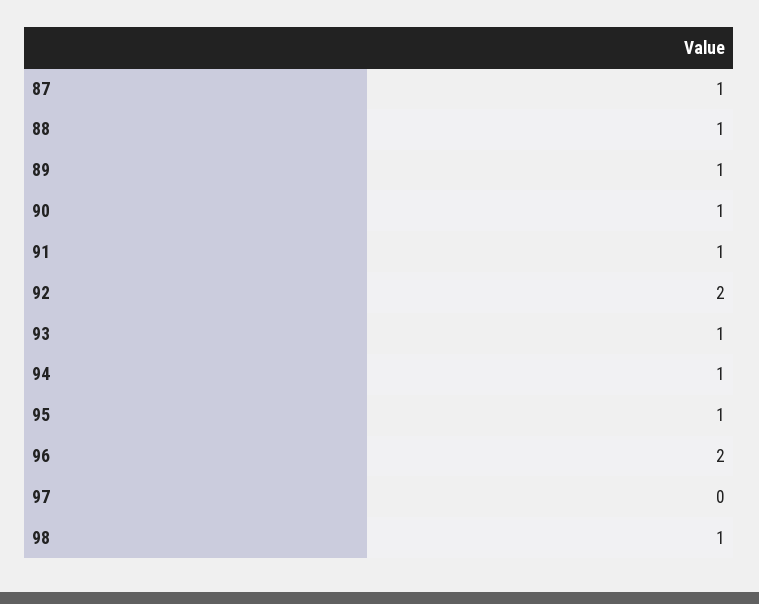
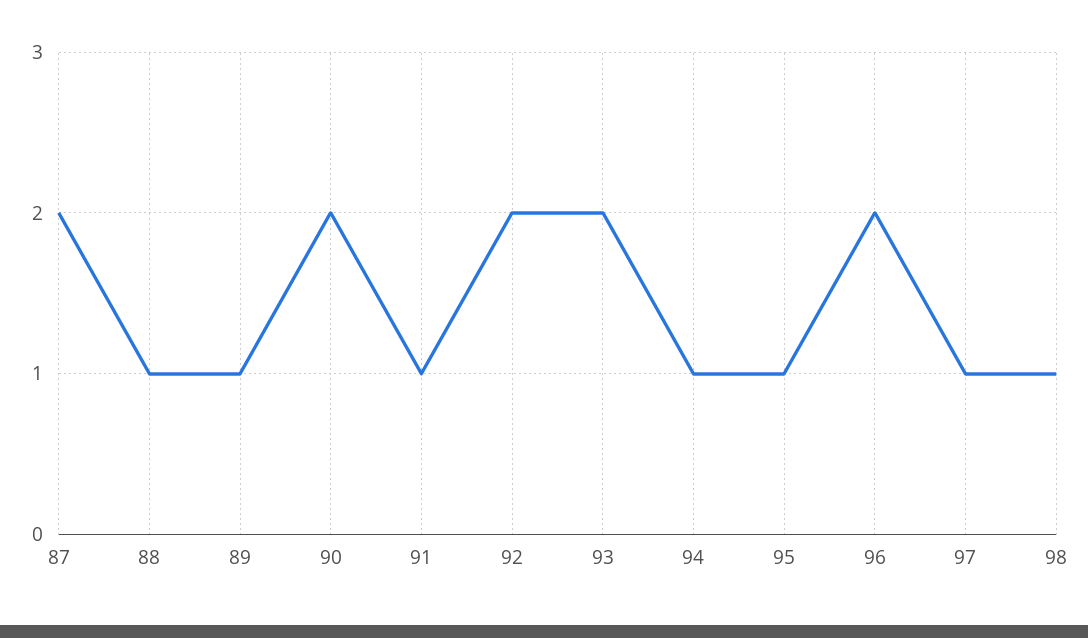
87: 1 -> 2
90: 1 -> 2
93: 1 -> 2
97: 0 -> 1

